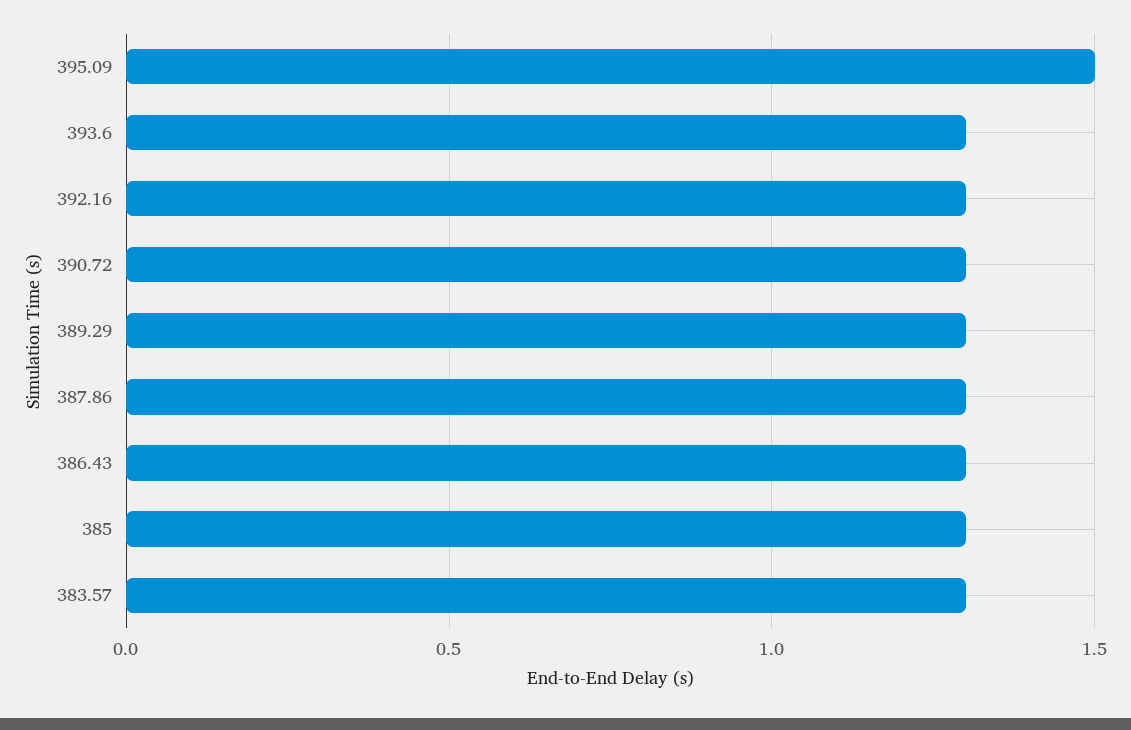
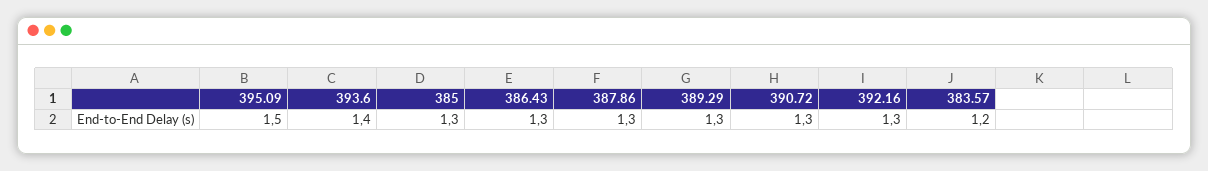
393.6: 1.3 -> 1.4
383.57: 1.3 -> 1.2

